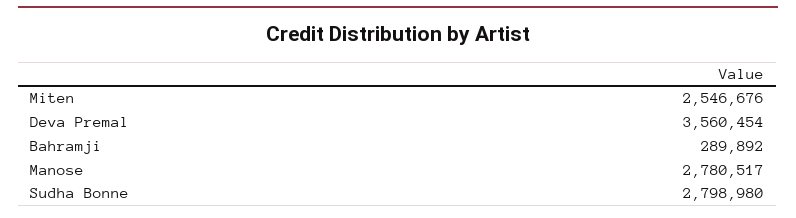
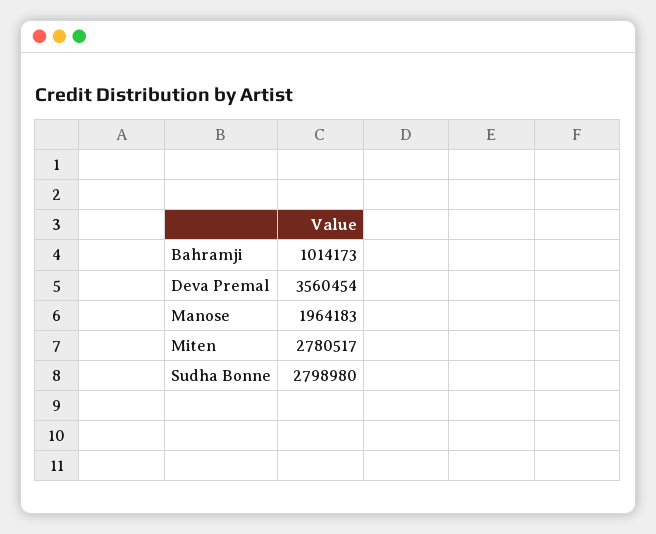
Miten: 2546676 -> 2780517
Bahramji: 289892 -> 1014173
Manose: 2780517 -> 1964183

